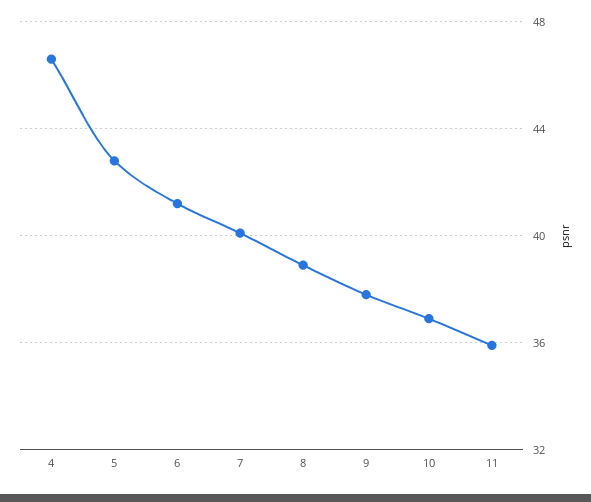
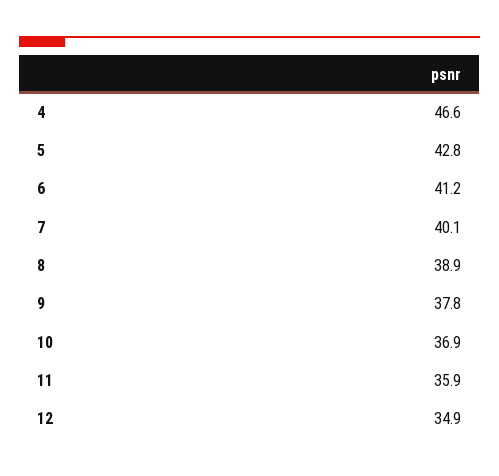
12: none -> 34.9

